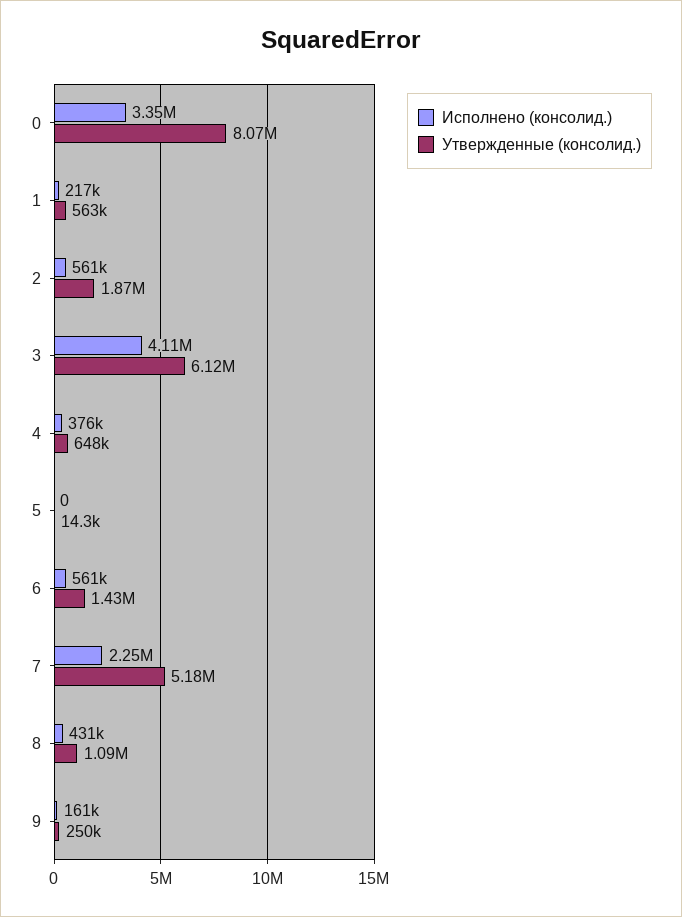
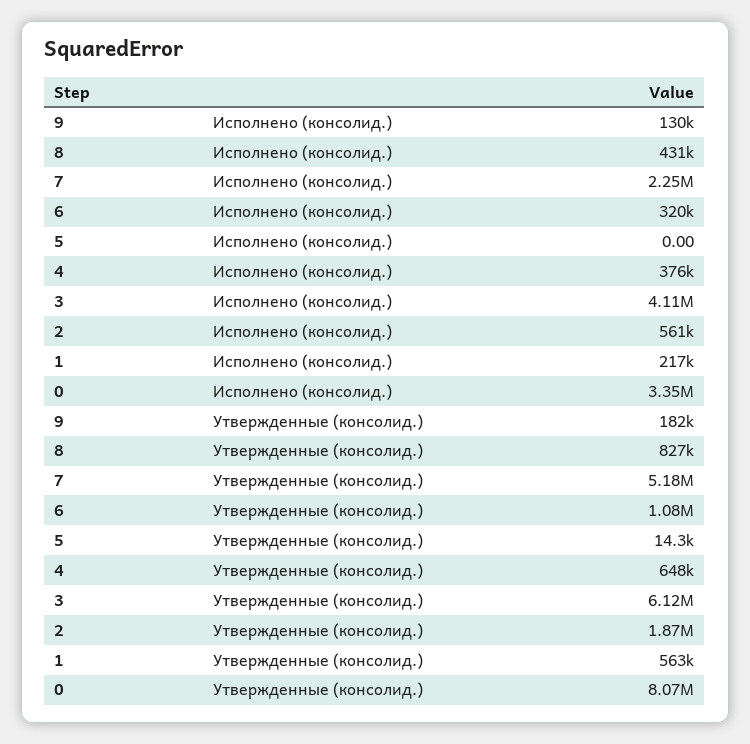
Исполнено (консолид.), 6: 561000 -> 320000
Утвержденные (консолид.), 6: 1430000 -> 1080000
Утвержденные (консолид.), 8: 1090000 -> 827000
Исполнено (консолид.), 9: 161000 -> 130000
Утвержденные (консолид.), 9: 250000 -> 182000

